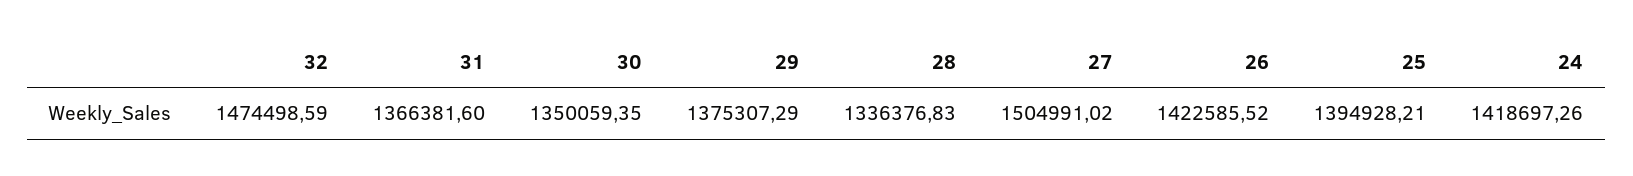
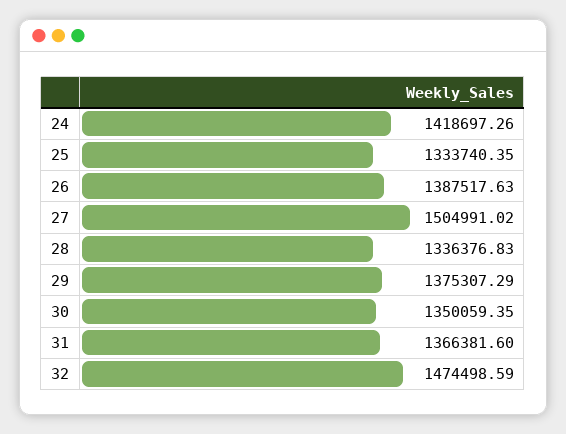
26: 1422585.52 -> 1387517.63
25: 1394928.21 -> 1333740.35

